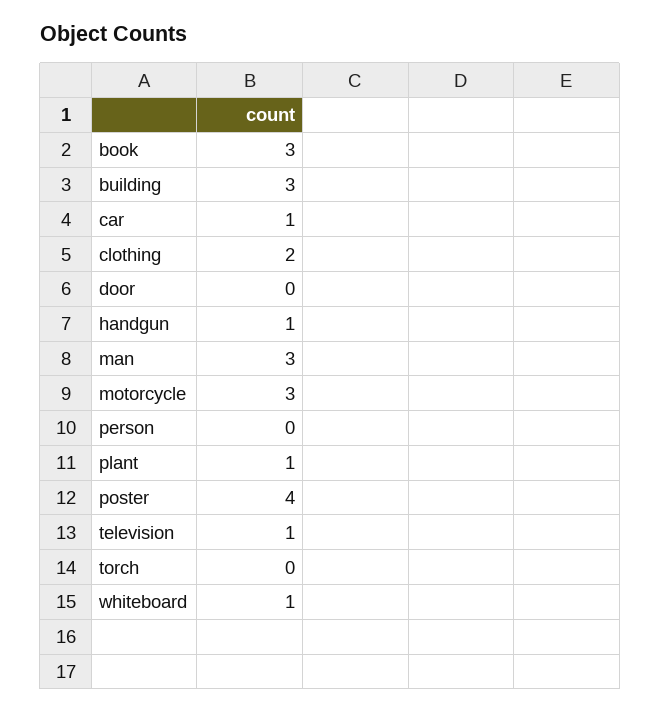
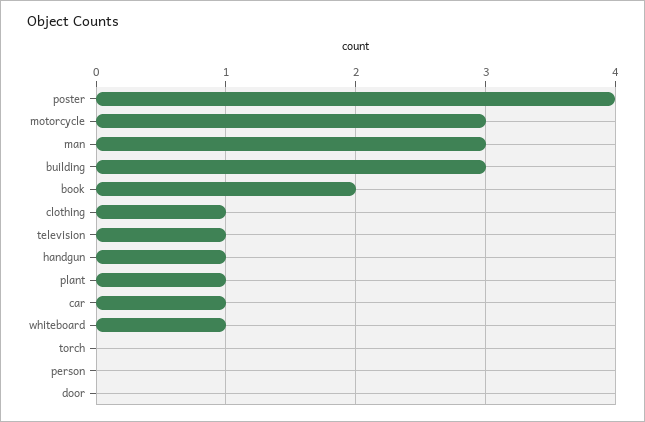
book: 3 -> 2
clothing: 2 -> 1

